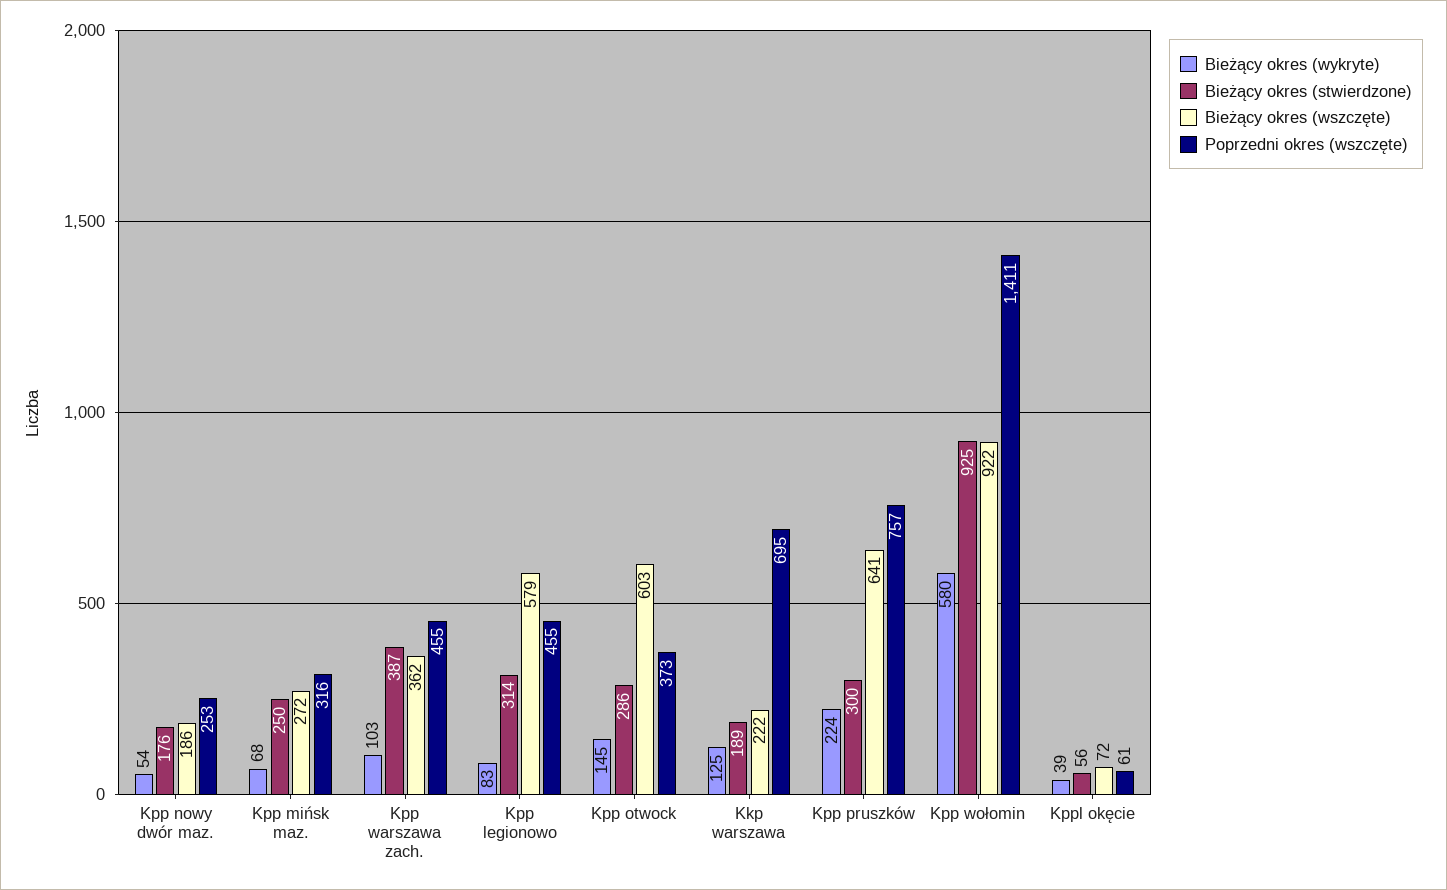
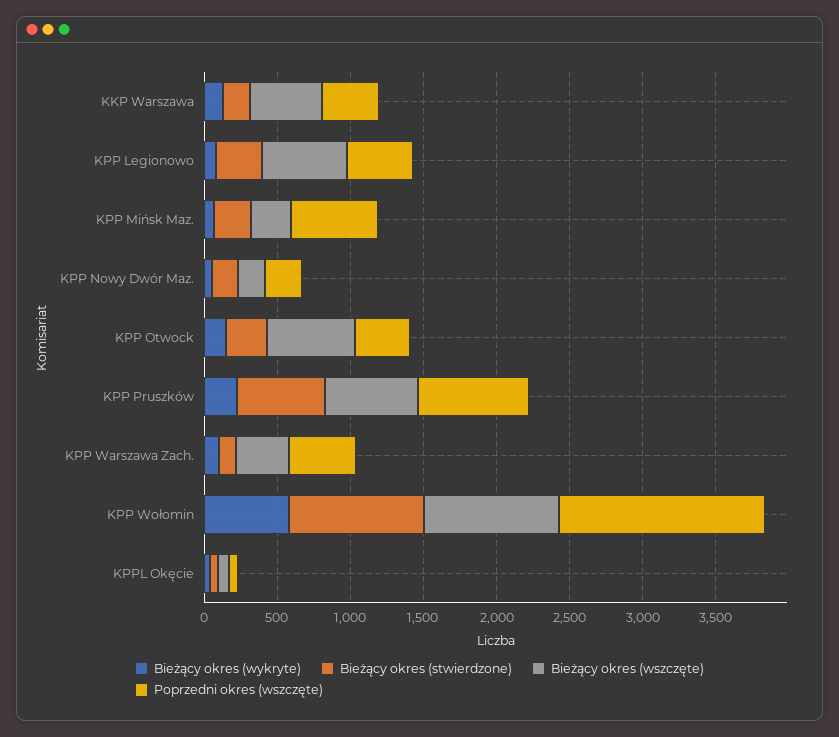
Poprzedni okres (wszczęte), Kpp mińsk maz.: 316 -> 600
Bieżący okres (stwierdzone), Kpp warszawa zach.: 387 -> 100
Bieżący okres (wszczęte), Kkp warszawa: 222 -> 500
Poprzedni okres (wszczęte), Kkp warszawa: 695 -> 400
Bieżący okres (stwierdzone), Kpp pruszków: 300 -> 600

